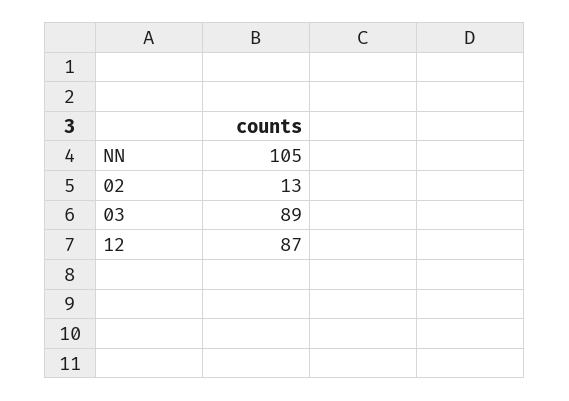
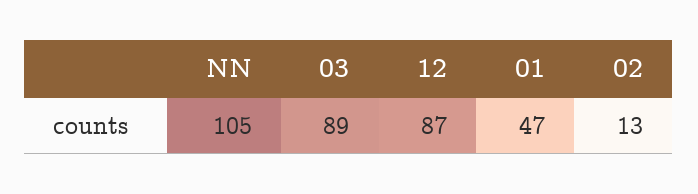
01: none -> 47

